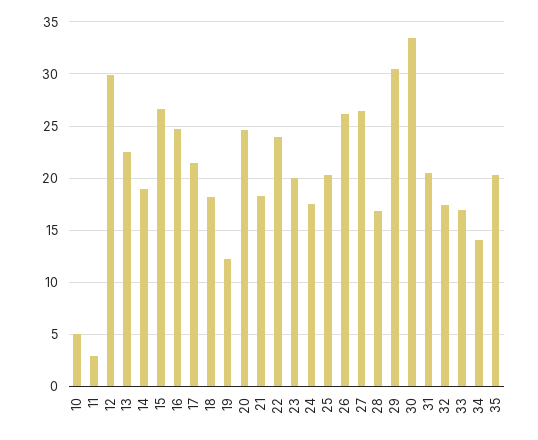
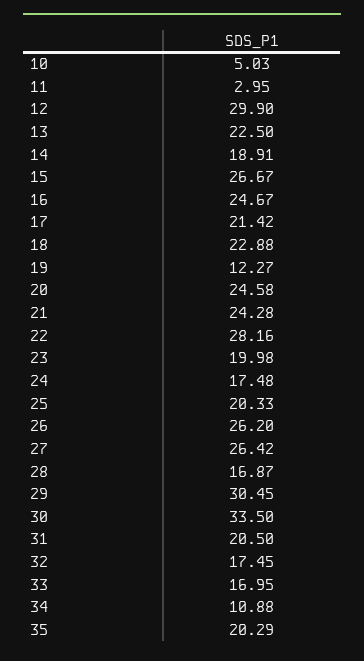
18: 18 -> 22.88
21: 18 -> 24.28
22: 24 -> 28.16
34: 14 -> 10.88

